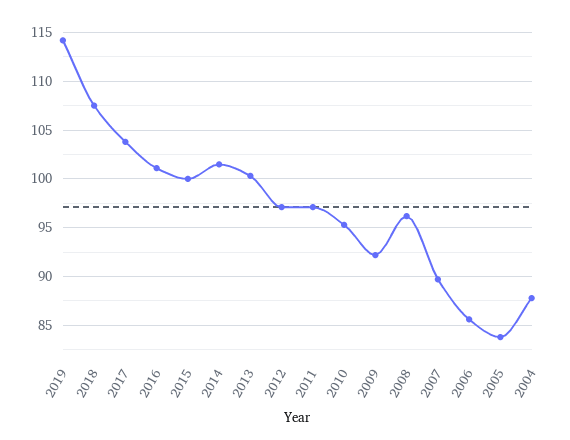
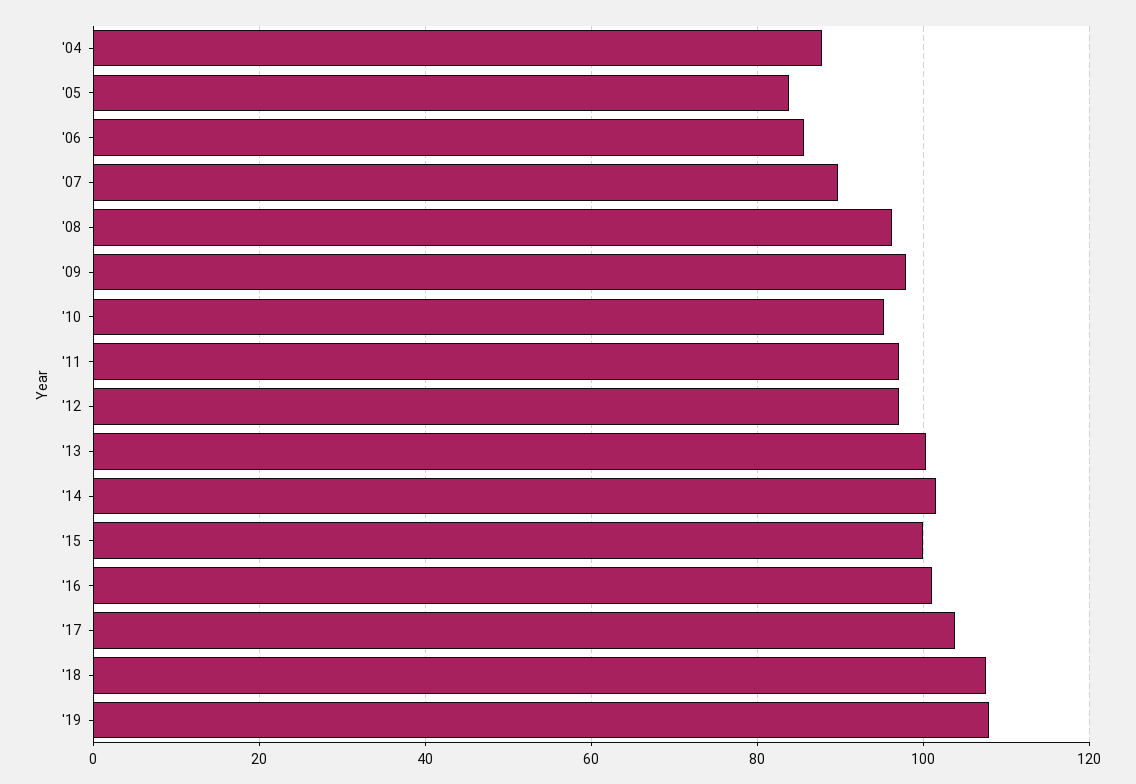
2019: 114 -> 108
2009: 92 -> 98

